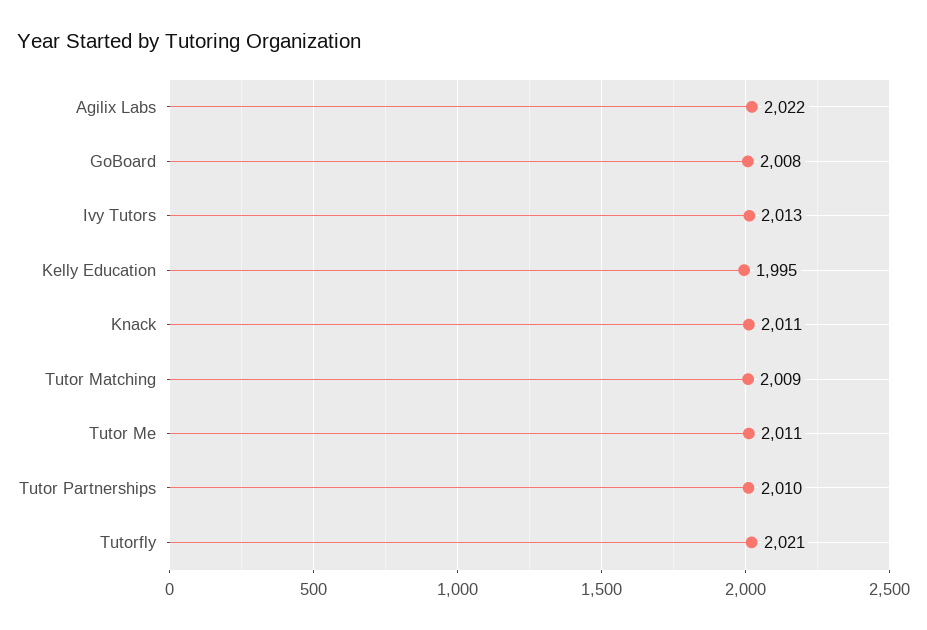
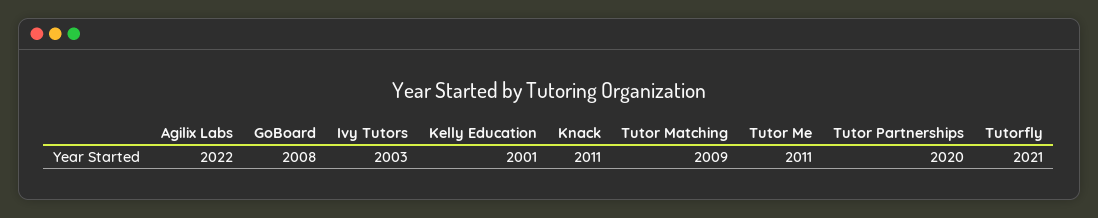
Ivy Tutors: 2013 -> 2003
Kelly Education: 1995 -> 2001
Tutor Partnerships: 2010 -> 2020

